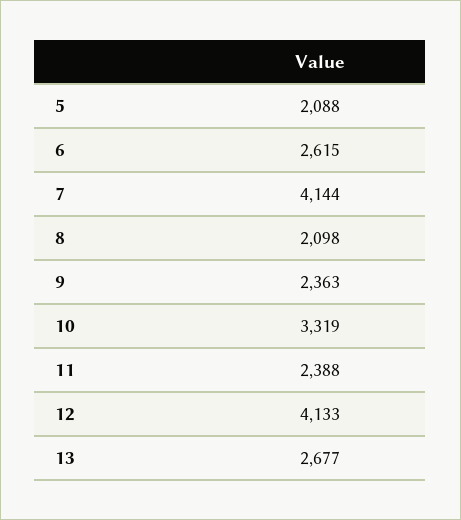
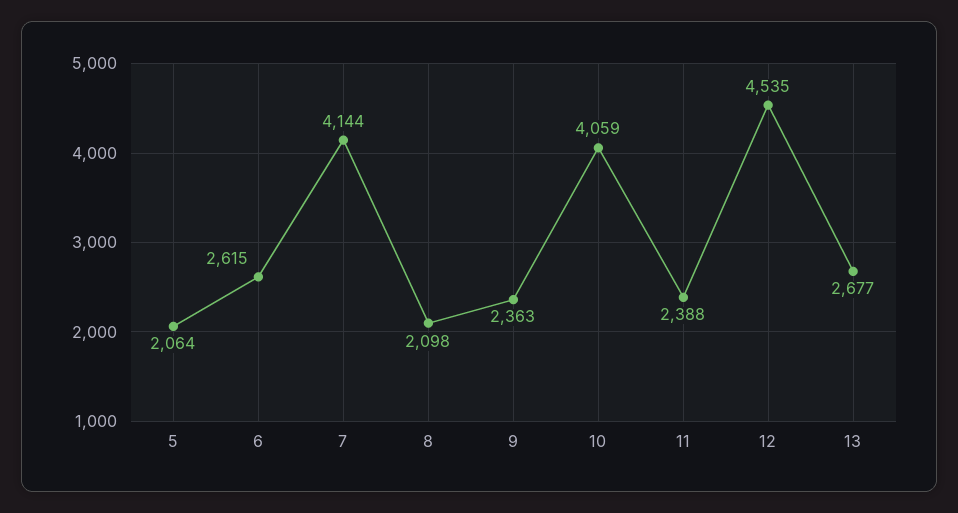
5: 2088 -> 2064
10: 3319 -> 4059
12: 4133 -> 4535

